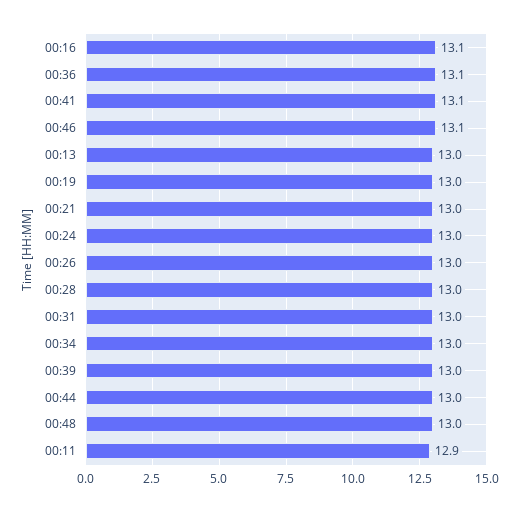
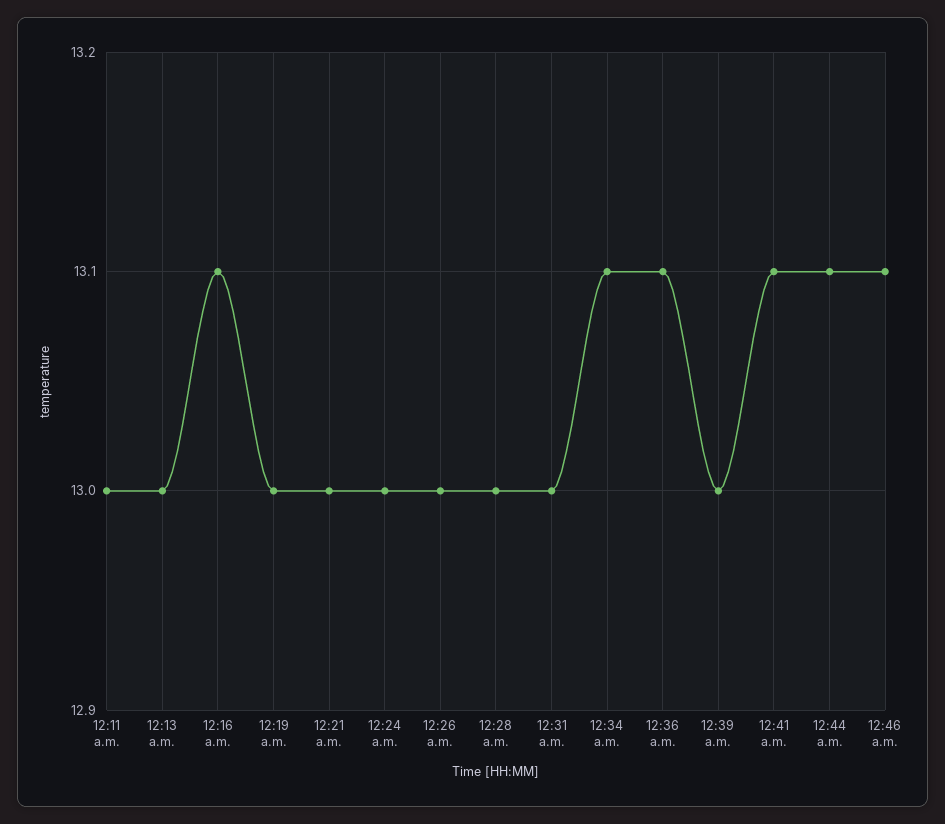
00:34: 13 -> 13.1
00:44: 13 -> 13.1
00:48: 13 -> none
00:11: 12.9 -> 13

